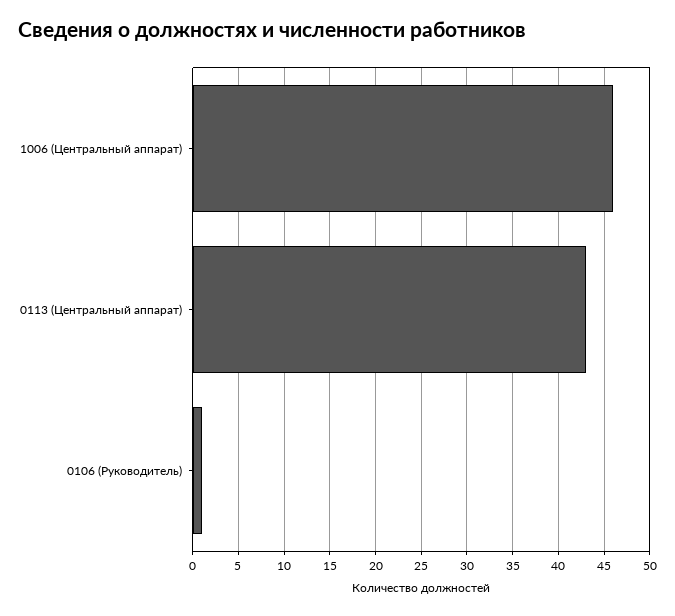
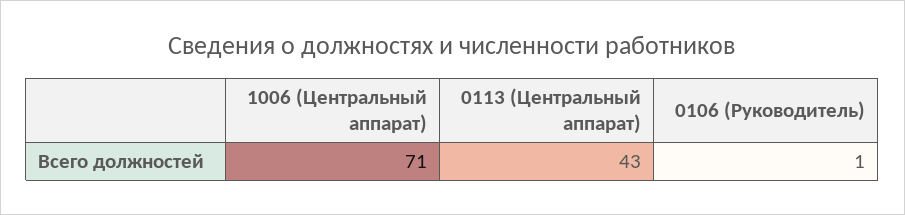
1006 (Центральный аппарат): 46 -> 71

